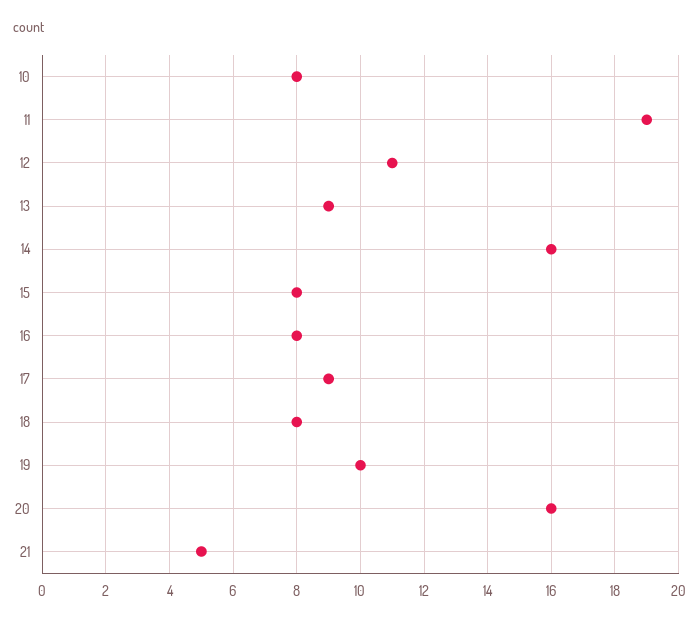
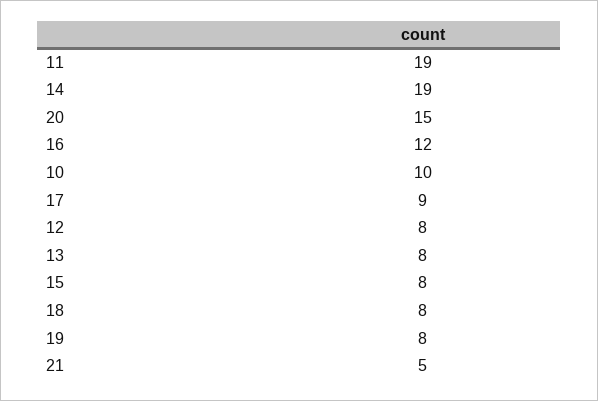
10: 8 -> 10
12: 11 -> 8
13: 9 -> 8
14: 16 -> 19
16: 8 -> 12
19: 10 -> 8
20: 16 -> 15

